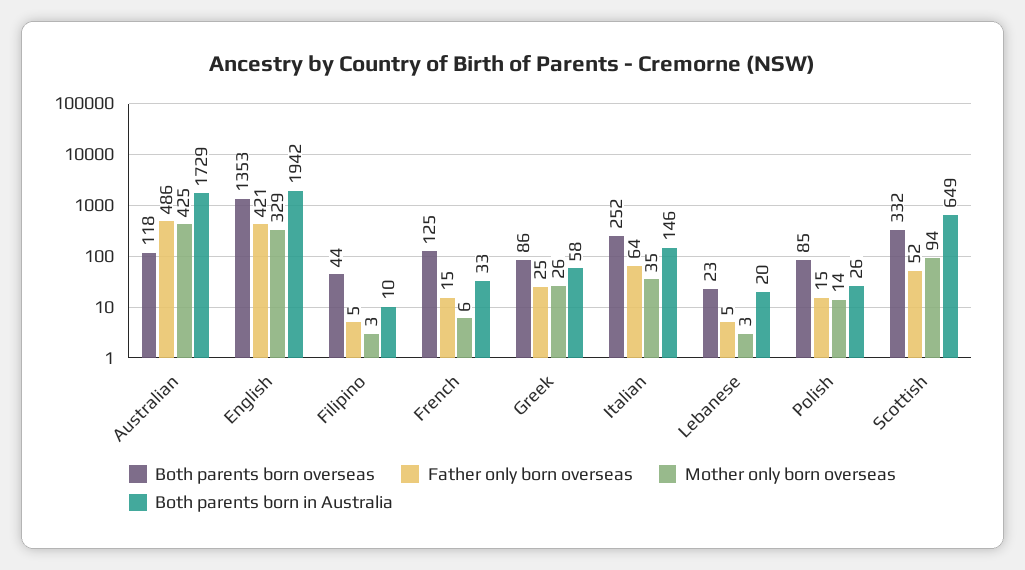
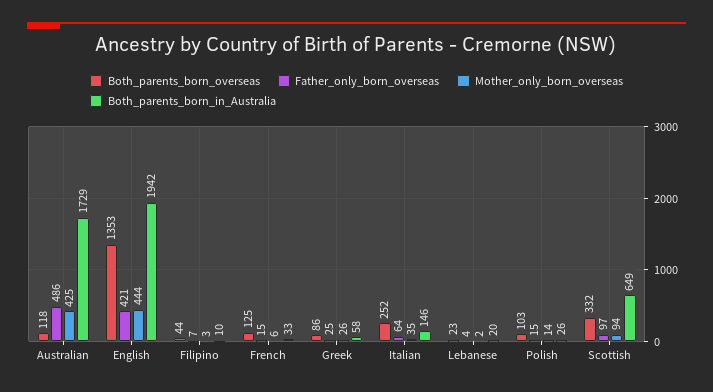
Mother only born overseas, English: 329 -> 444
Father only born overseas, Filipino: 5 -> 7
Father only born overseas, Lebanese: 5 -> 4
Mother only born overseas, Lebanese: 3 -> 2
Both parents born overseas, Polish: 85 -> 103
Father only born overseas, Scottish: 52 -> 97

